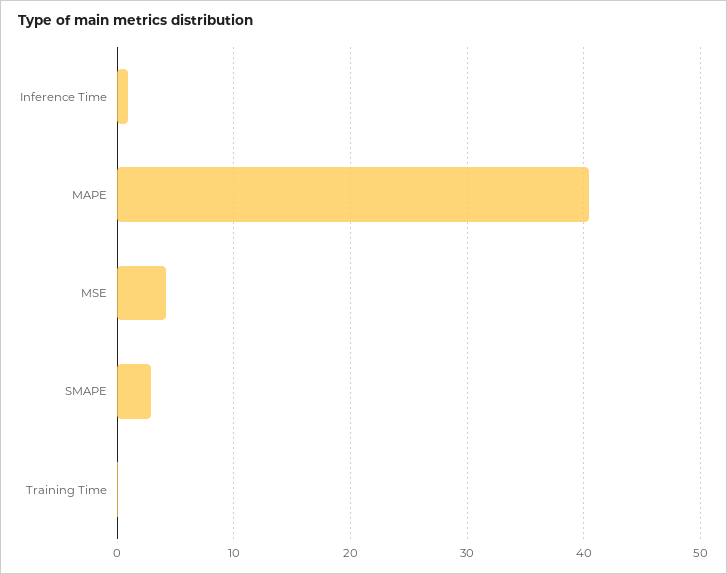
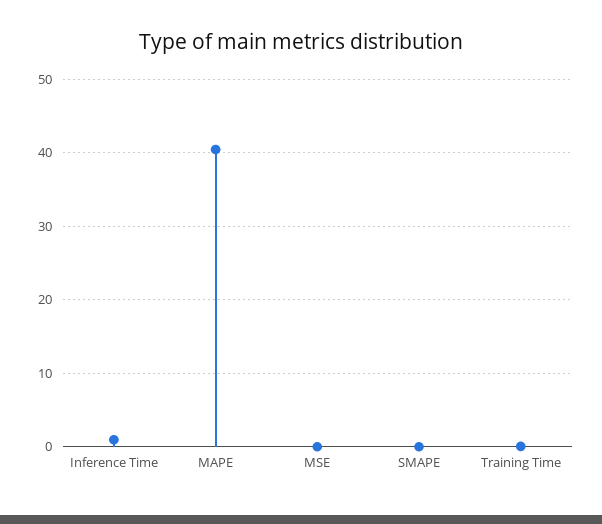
MSE: 4 -> 0
SMAPE: 3 -> 0

